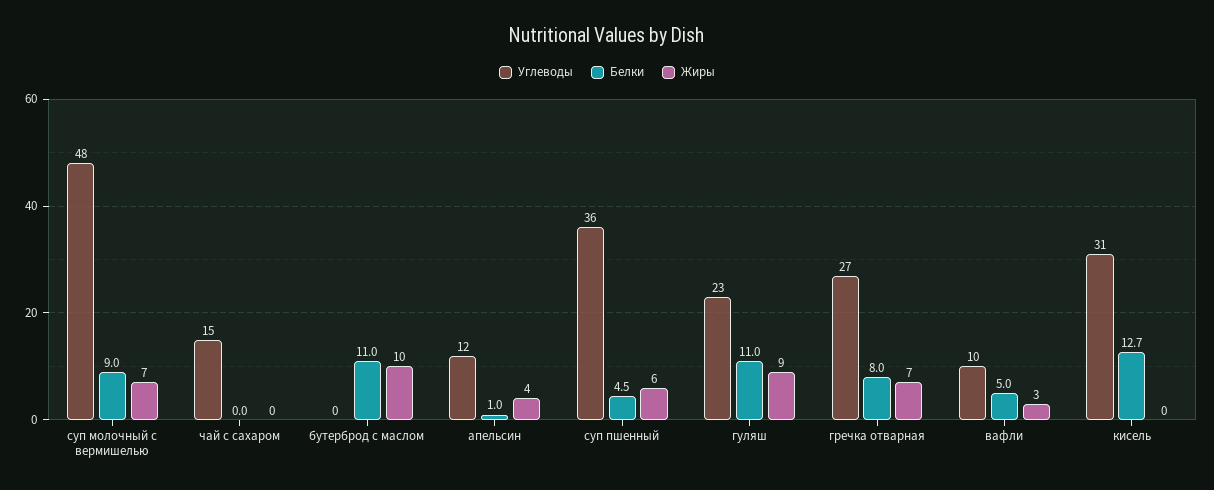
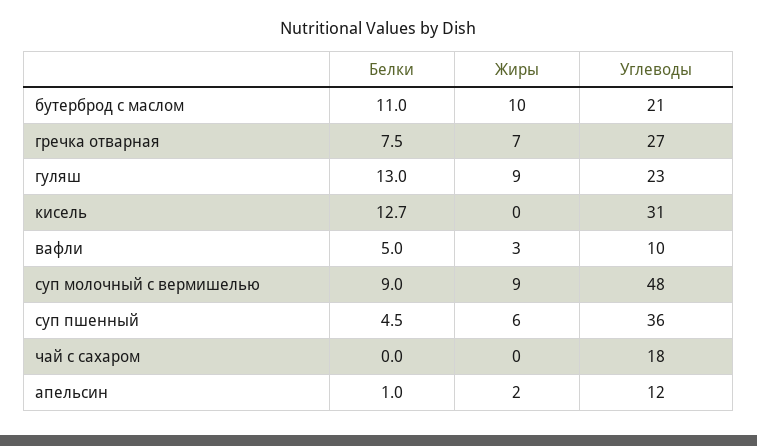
Жиры, суп молочный с вермишелью: 7 -> 9
Углеводы, чай с сахаром: 15 -> 18
Углеводы, бутерброд с маслом: 0 -> 21
Жиры, апельсин: 4 -> 2
Белки, гуляш: 11 -> 13
Белки, гречка отварная: 8 -> 7.5

